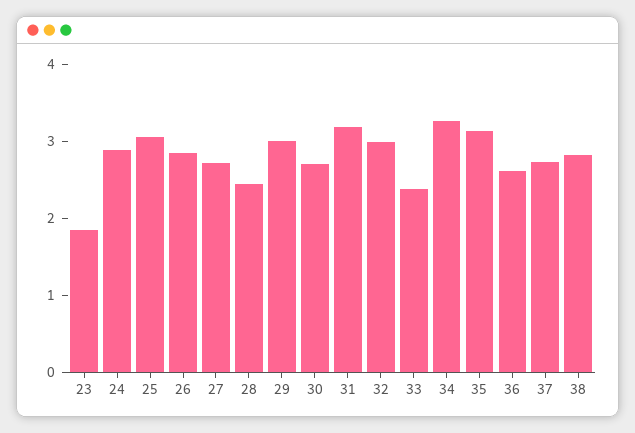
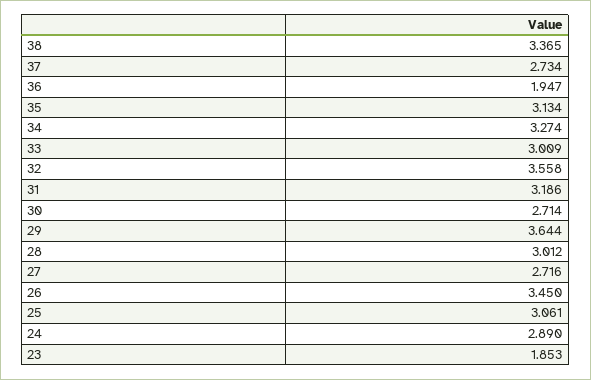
26: 2.8 -> 3.45
28: 2.4 -> 3.012
29: 3 -> 3.644
32: 3 -> 3.558
33: 2.4 -> 3.009
36: 2.6 -> 1.947
38: 2.8 -> 3.365

